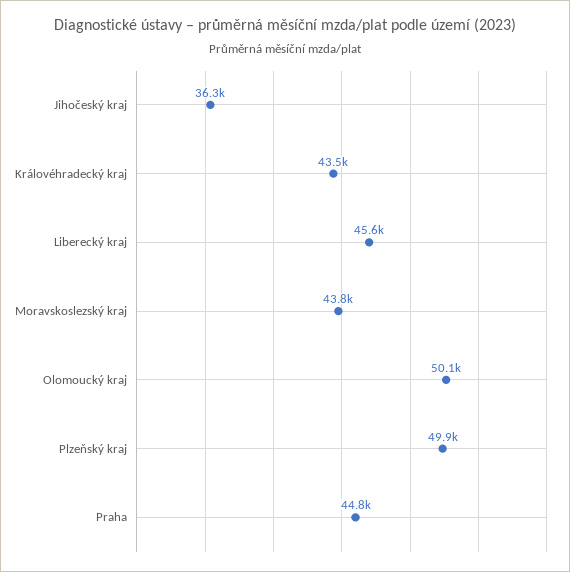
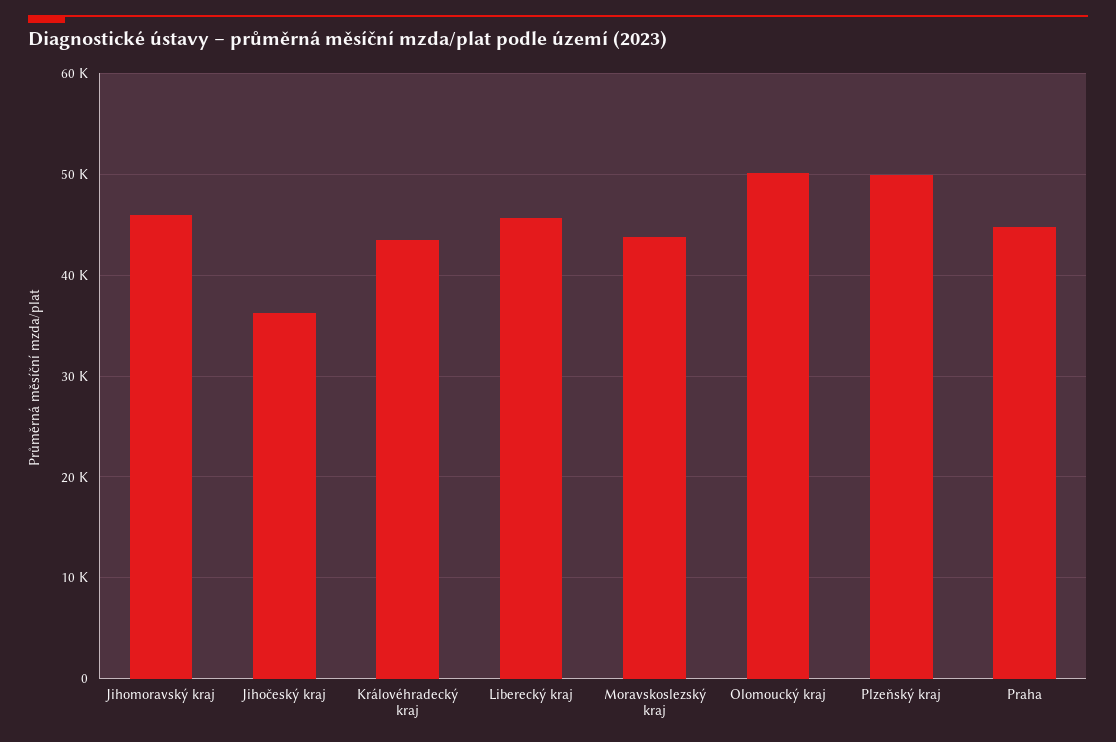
Jihomoravský kraj: none -> 46000

